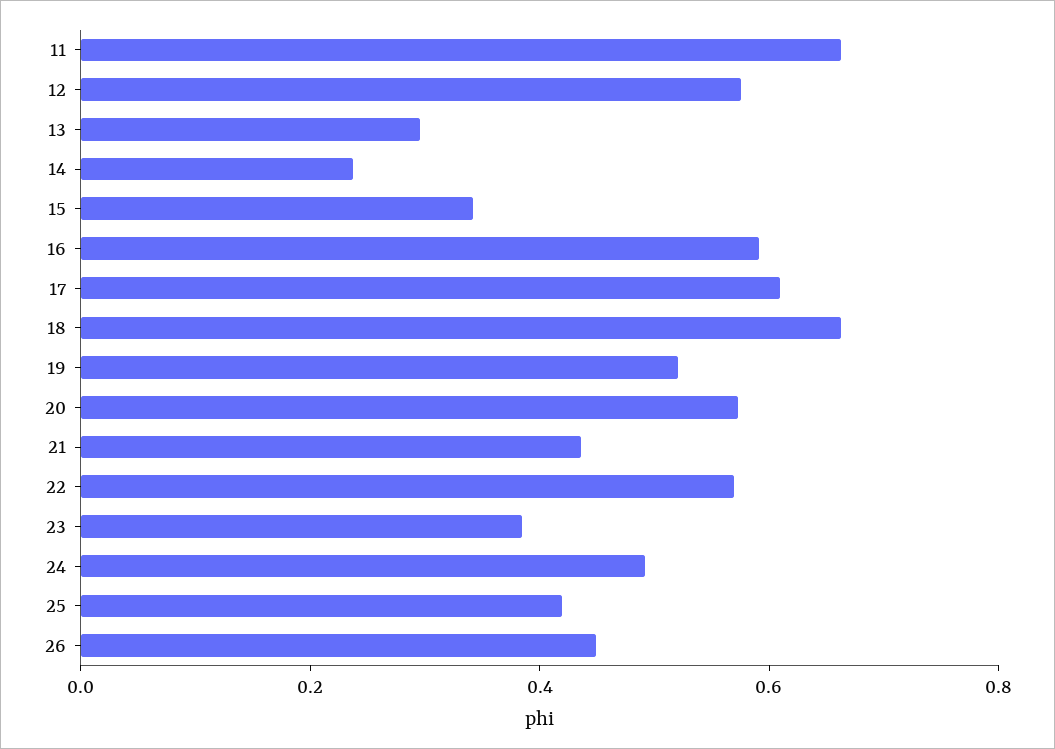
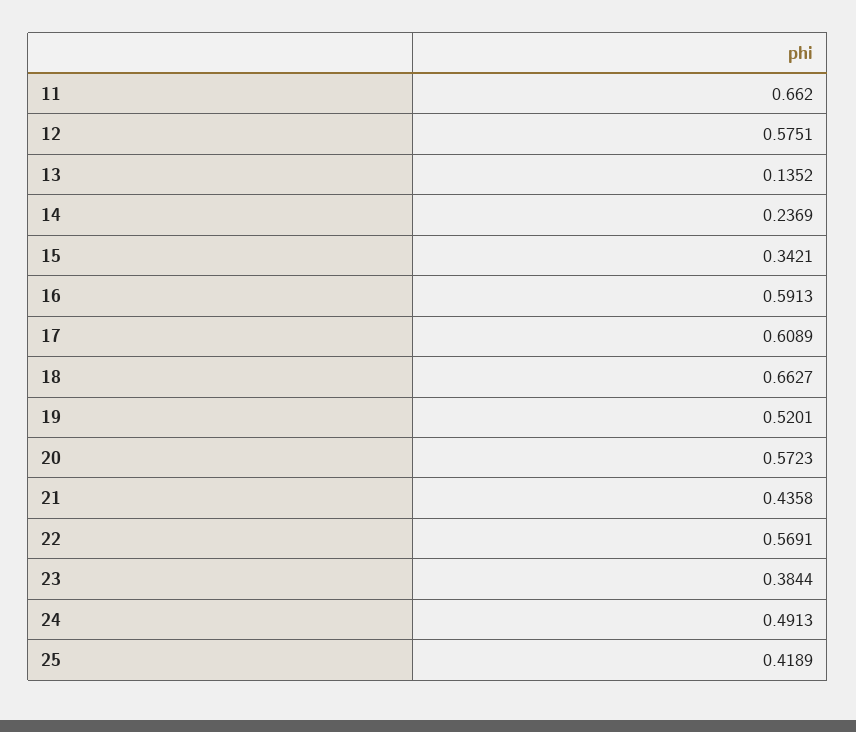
13: 0.3 -> 0.1352
26: 0.45 -> none

